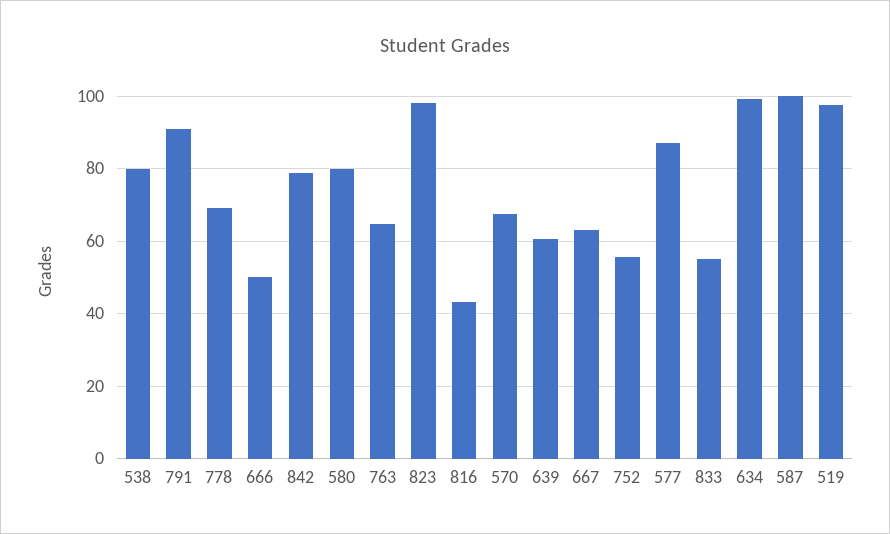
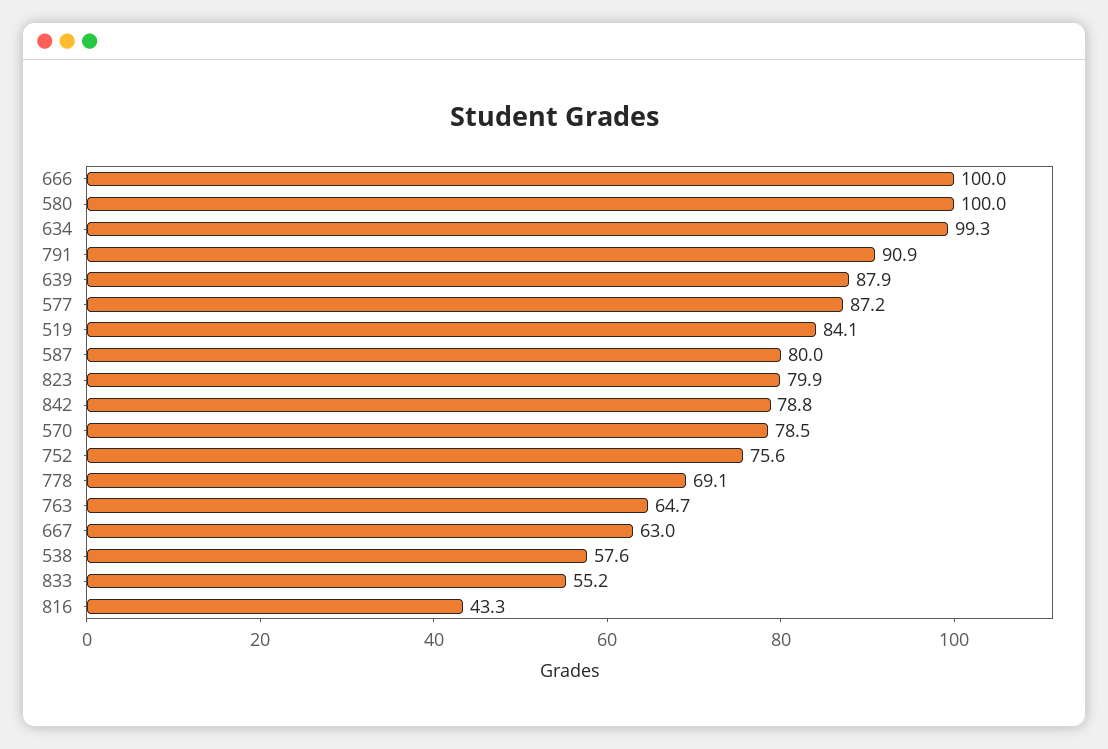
538: 80 -> 57.6
666: 50 -> 100
580: 80 -> 100
823: 98 -> 79.9
570: 68 -> 78.5
639: 60 -> 87.9
752: 56 -> 75.6
587: 100 -> 80
519: 98 -> 84.1

